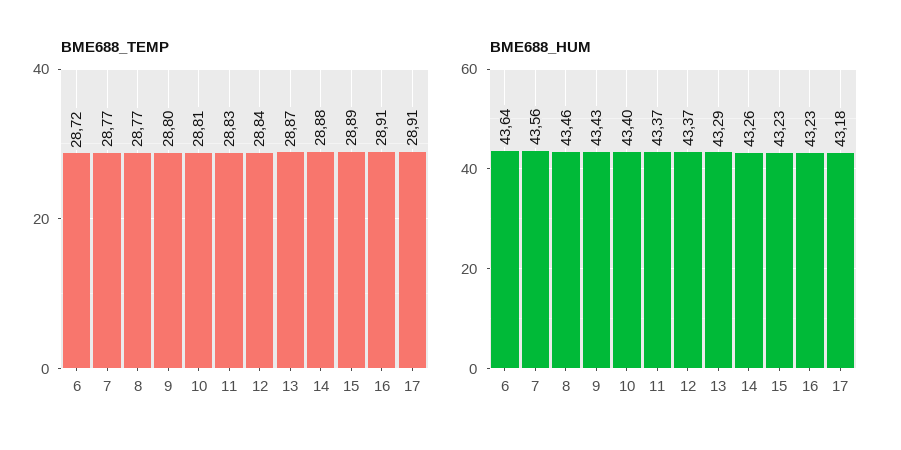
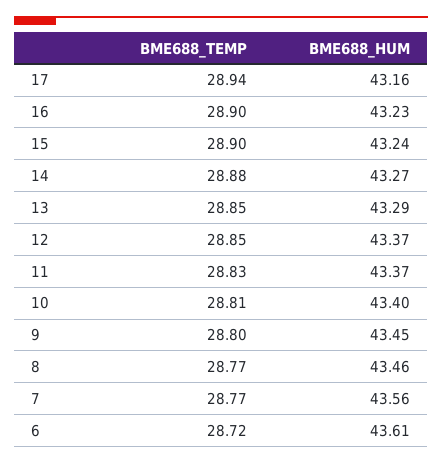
BME688_TEMP, 12: 28.84 -> 28.85
BME688_TEMP, 13: 28.87 -> 28.85
BME688_TEMP, 15: 28.89 -> 28.9
BME688_TEMP, 16: 28.91 -> 28.9
BME688_TEMP, 17: 28.91 -> 28.94
BME688_HUM, 6: 43.64 -> 43.61
BME688_HUM, 9: 43.43 -> 43.45
BME688_HUM, 14: 43.26 -> 43.27
BME688_HUM, 15: 43.23 -> 43.24
BME688_HUM, 17: 43.18 -> 43.16

